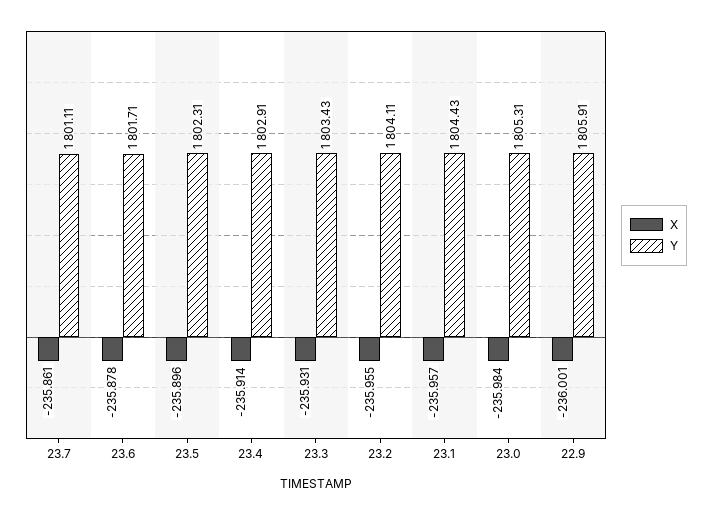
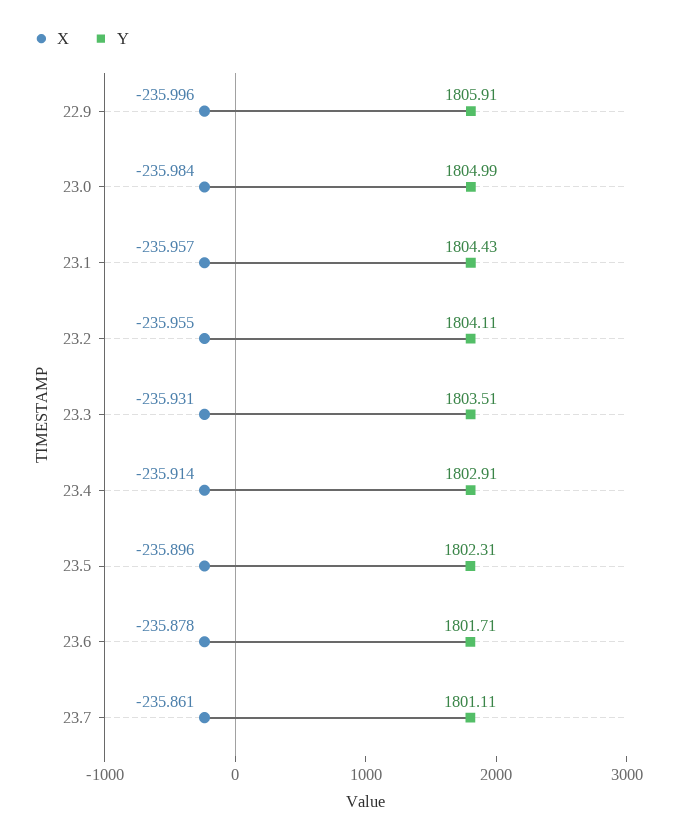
Y, 23.3: 1803.43 -> 1803.51
Y, 23.0: 1805.31 -> 1804.99
X, 22.9: -236.001 -> -235.996

